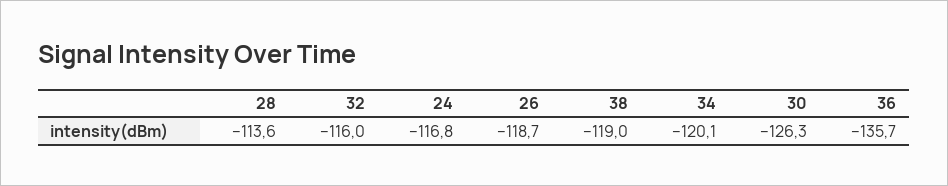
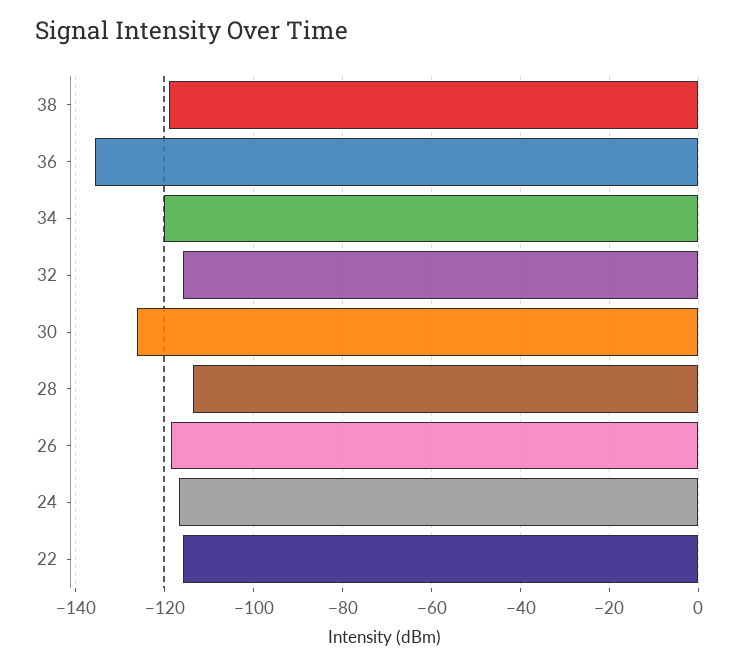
22: none -> -116

